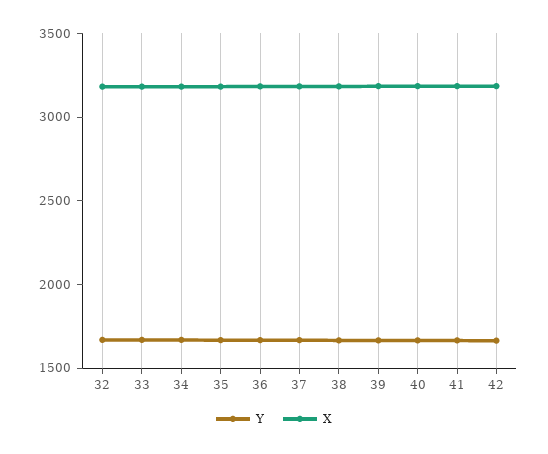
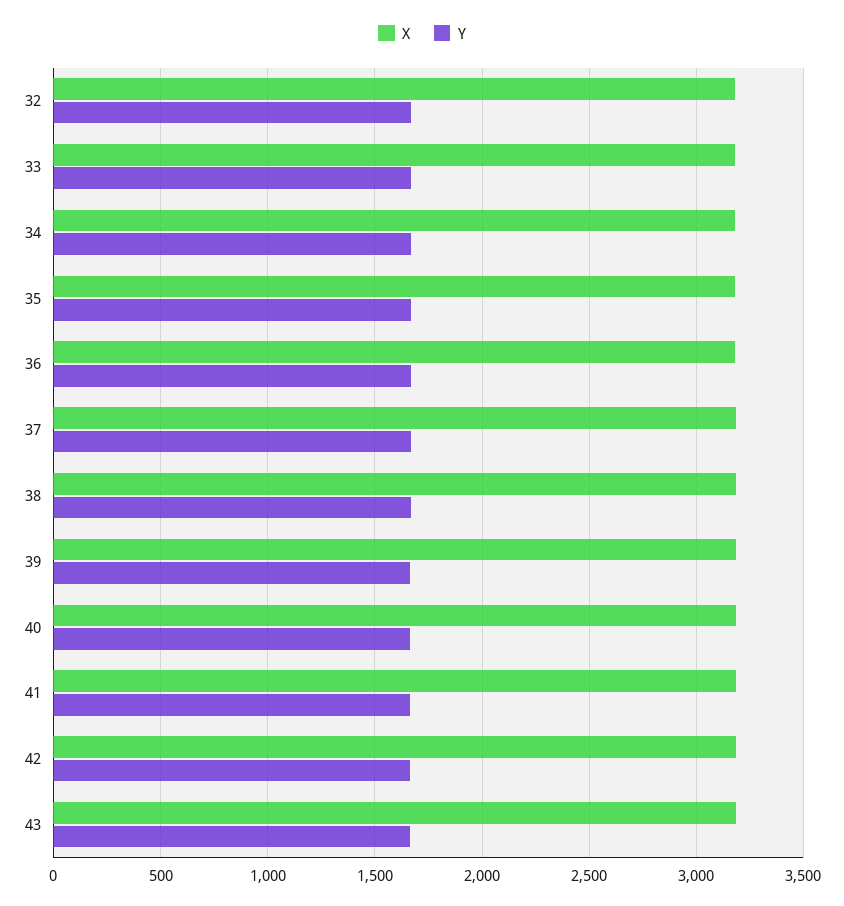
X, 43: none -> 3200
Y, 43: none -> 1650

